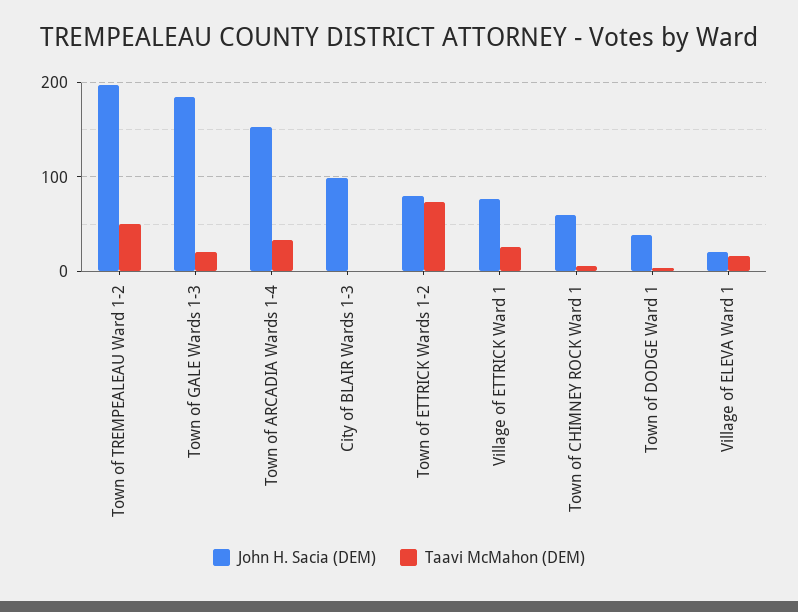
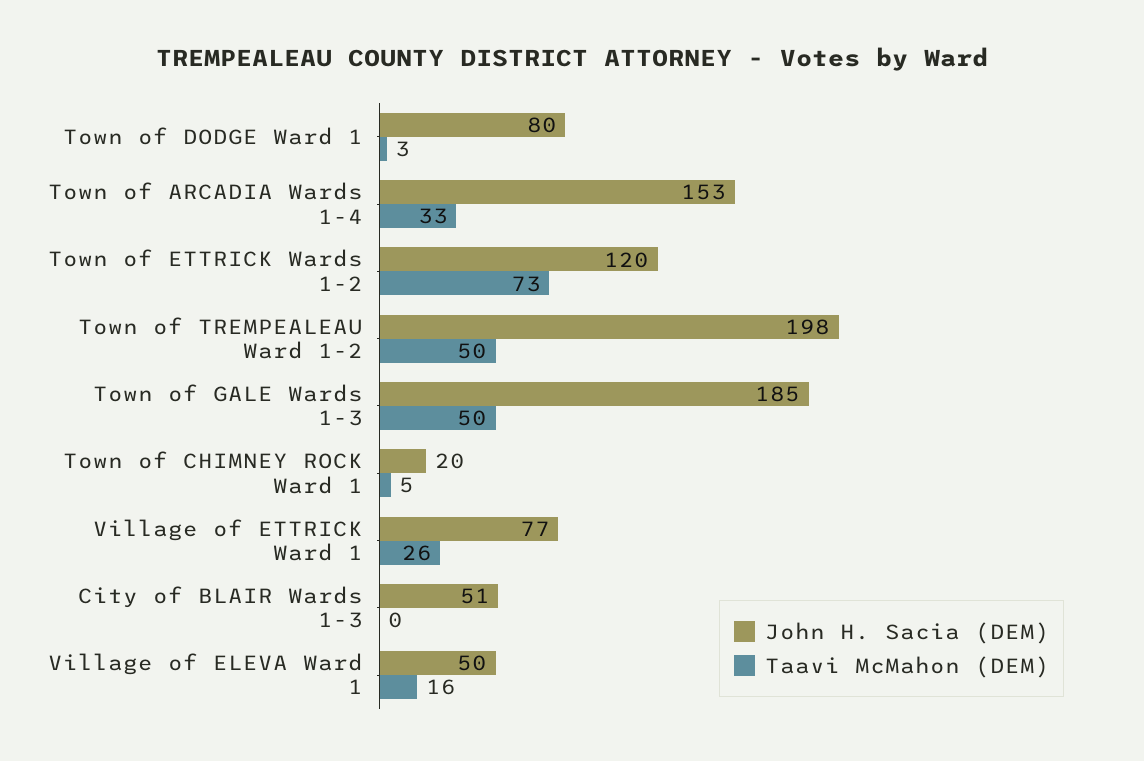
Taavi McMahon (DEM), Town of GALE Wards 1-3: 20 -> 50
John H. Sacia (DEM), City of BLAIR Wards 1-3: 100 -> 51
John H. Sacia (DEM), Town of ETTRICK Wards 1-2: 80 -> 120
John H. Sacia (DEM), Town of CHIMNEY ROCK Ward 1: 60 -> 20
John H. Sacia (DEM), Town of DODGE Ward 1: 40 -> 80
John H. Sacia (DEM), Village of ELEVA Ward 1: 20 -> 50

